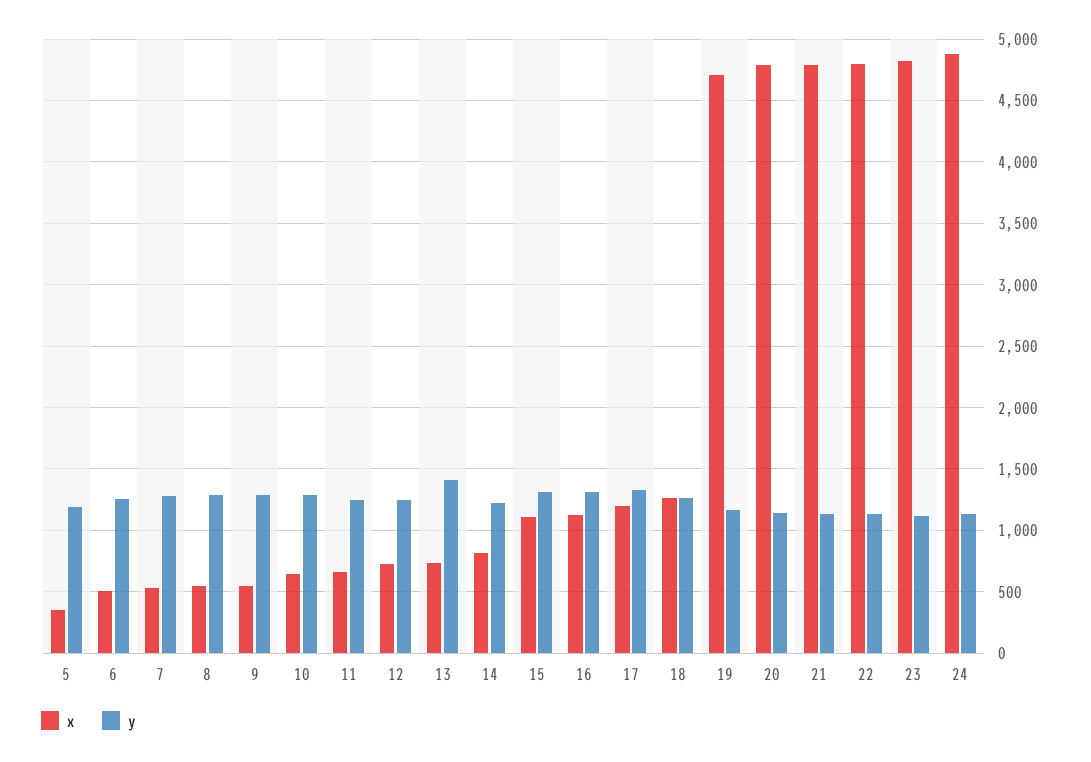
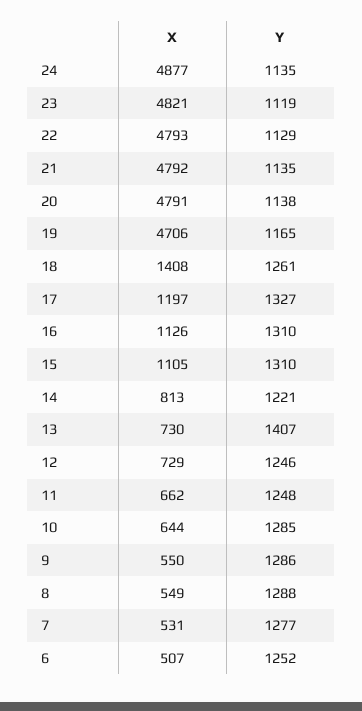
x, 5: 350 -> none
y, 5: 1200 -> none
x, 18: 1250 -> 1408

